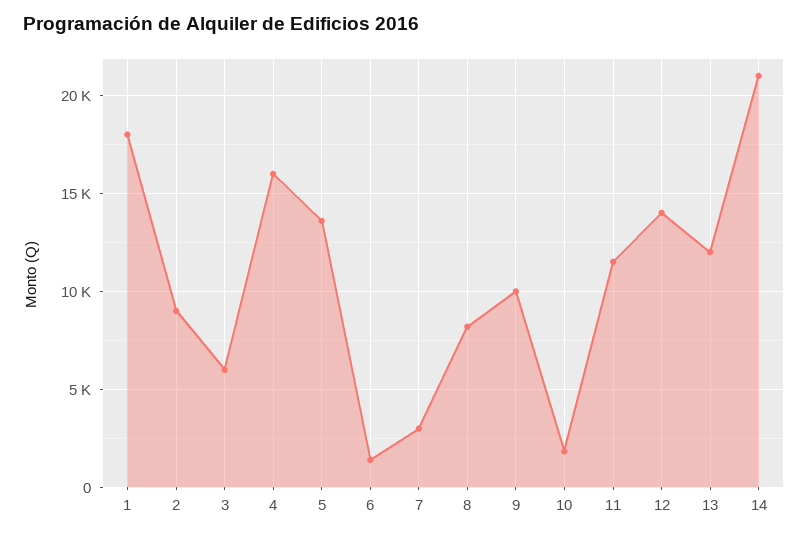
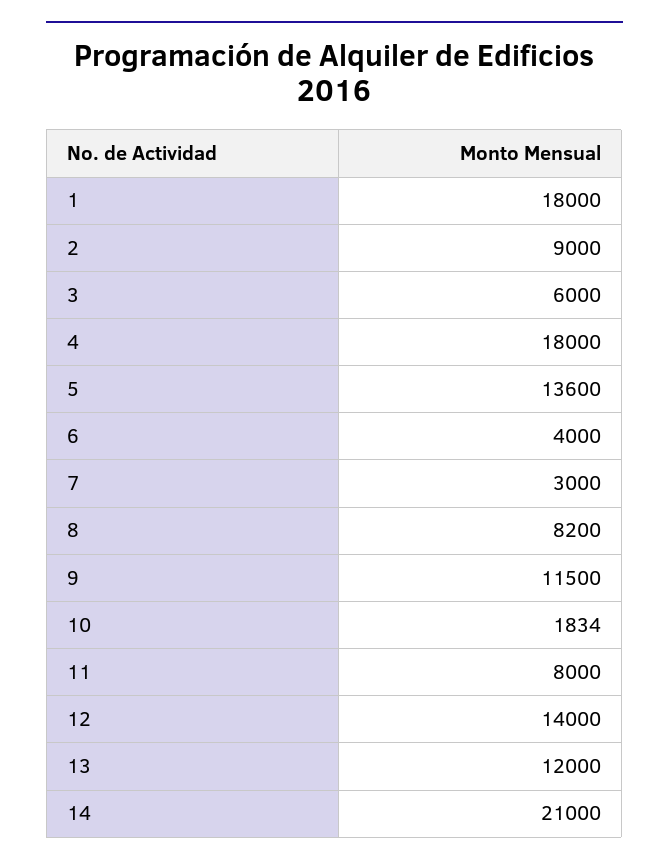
4: 16000 -> 18000
6: 1500 -> 4000
9: 10000 -> 11500
11: 11500 -> 8000

